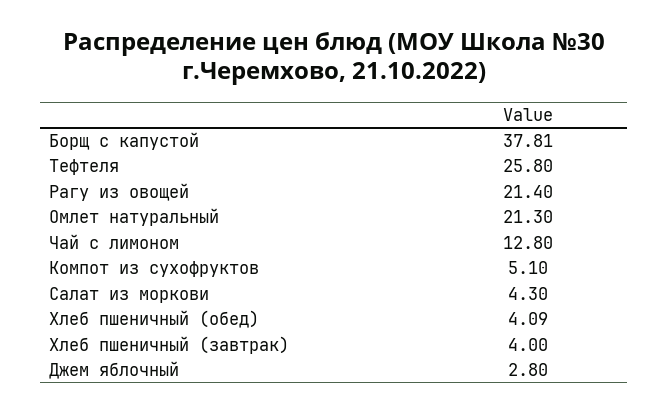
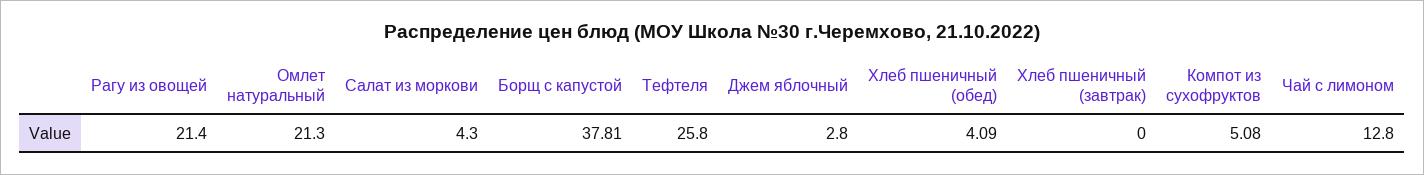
Компот из сухофруктов: 5.1 -> 5.08
Хлеб пшеничный (завтрак): 4 -> 0

